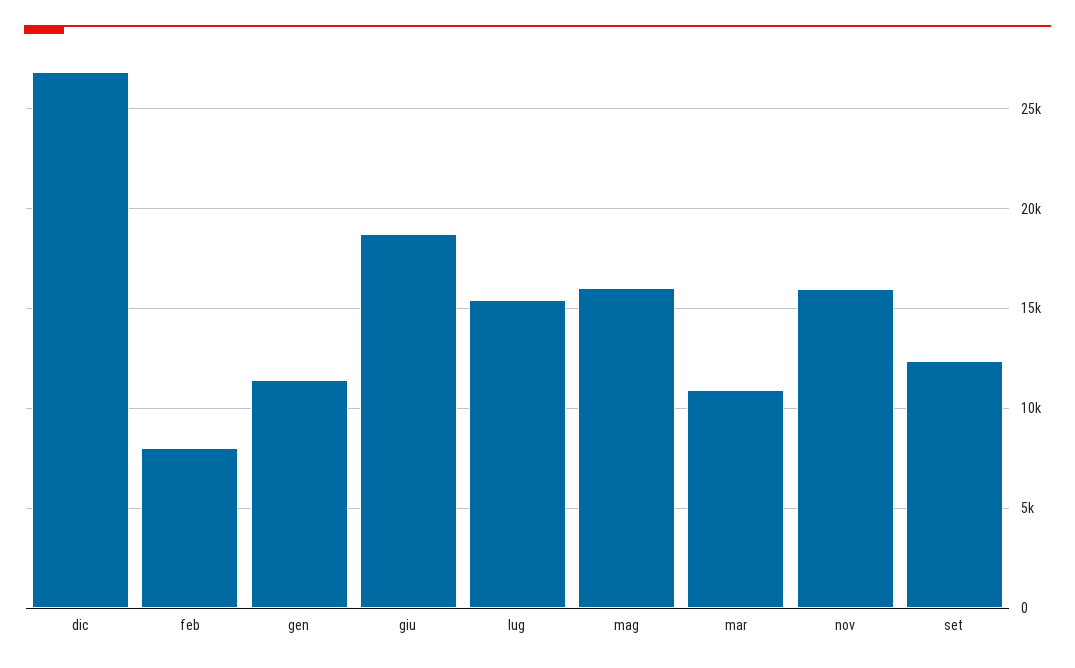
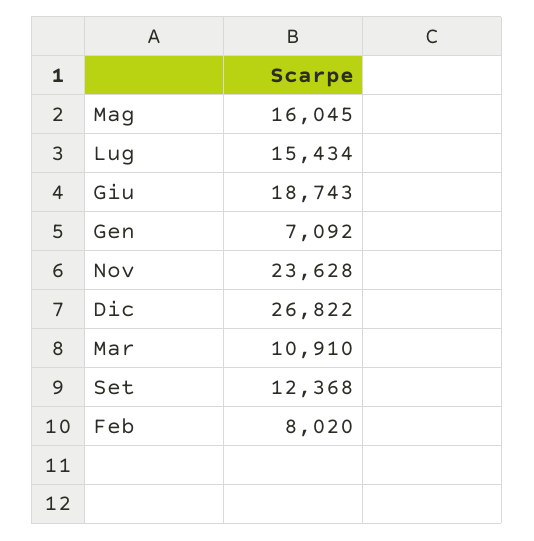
gen: 11500 -> 7092
nov: 16000 -> 23628

